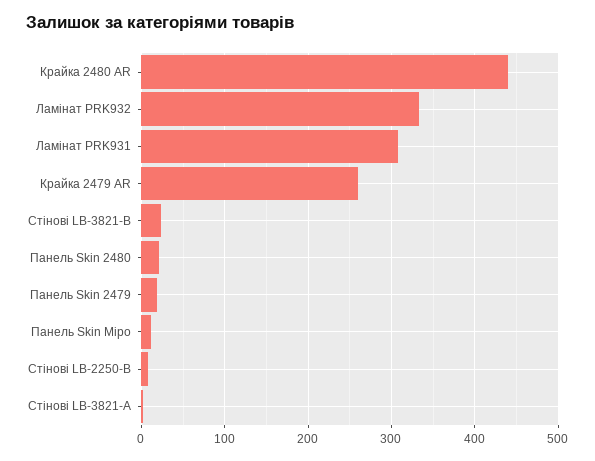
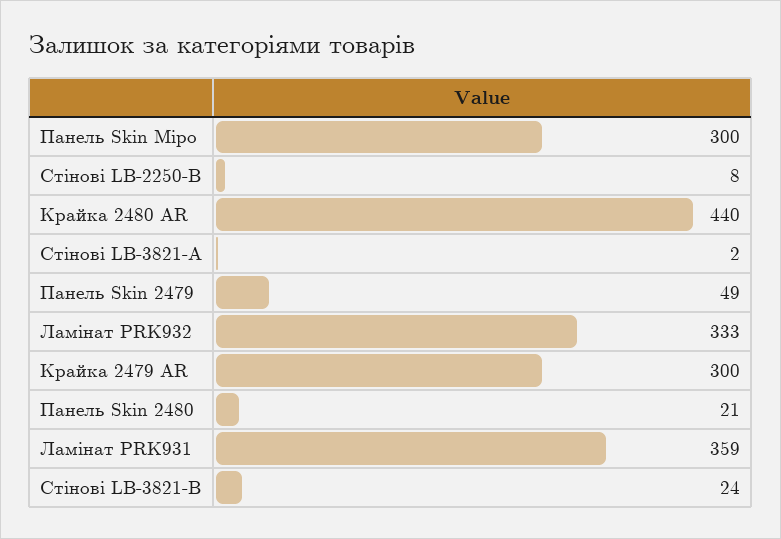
Ламінат PRK931: 310 -> 359
Крайка 2479 AR: 260 -> 300
Панель Skin 2479: 20 -> 49
Панель Skin Міро: 10 -> 300

